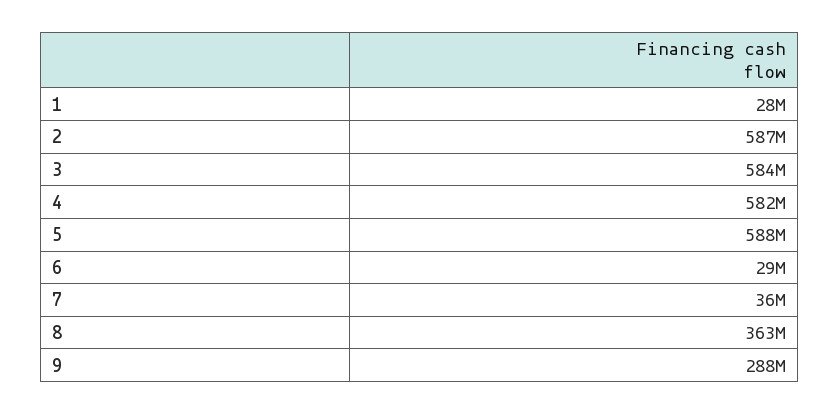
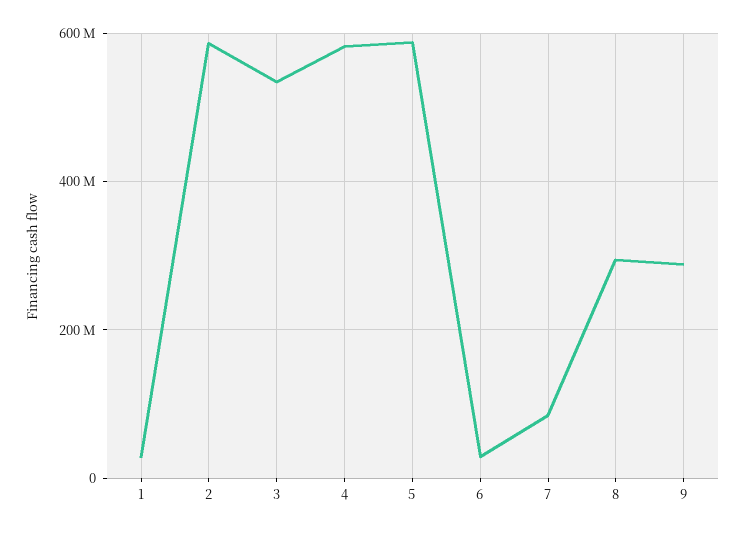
3: 584000000 -> 540000000
7: 36000000 -> 80000000
8: 363000000 -> 300000000

